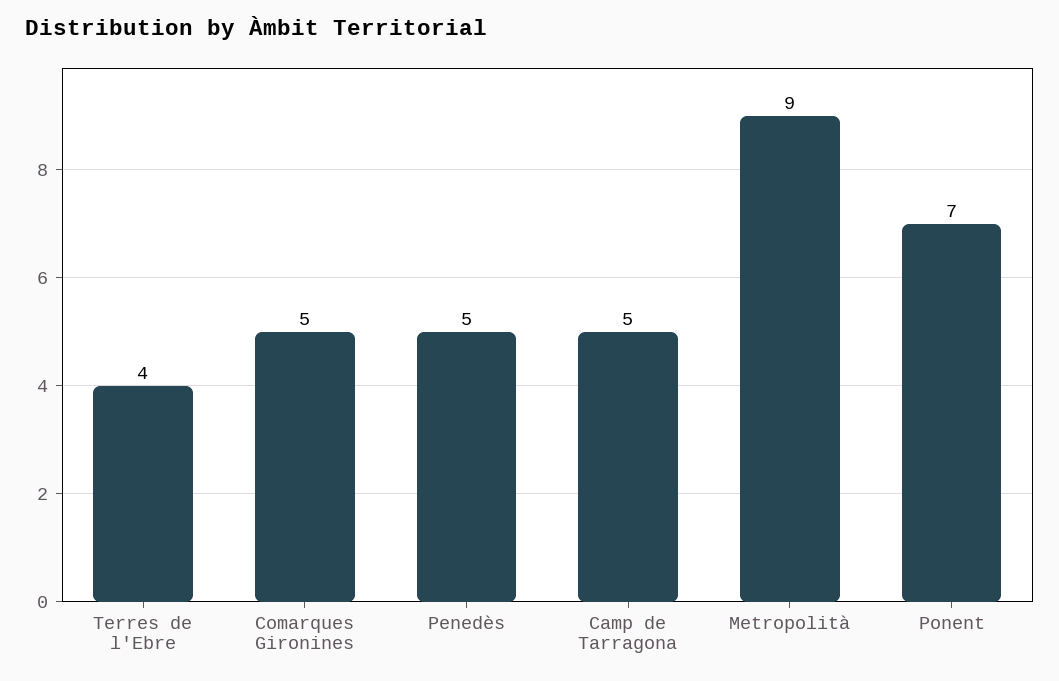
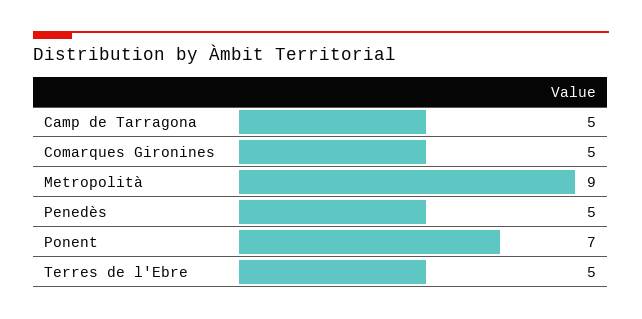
Terres de l'Ebre: 4 -> 5

